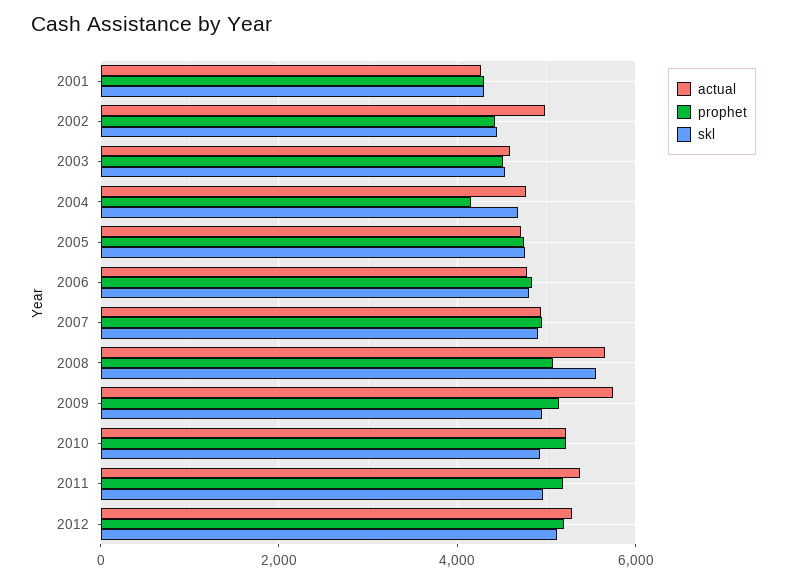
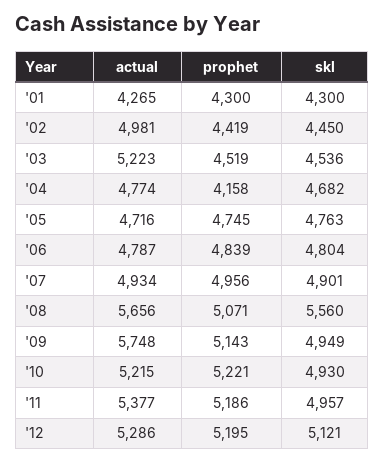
actual, 2003: 4600 -> 5223

